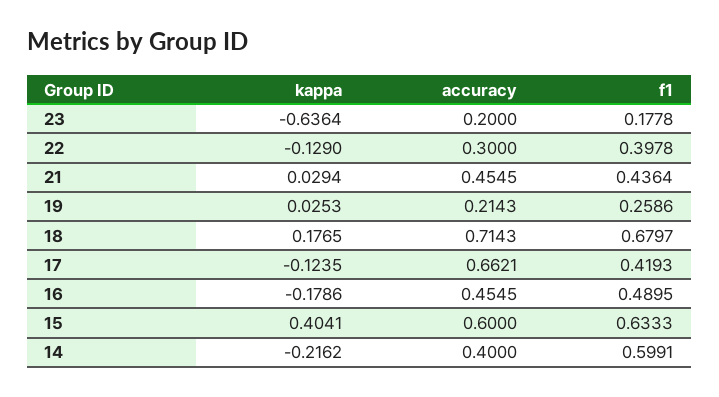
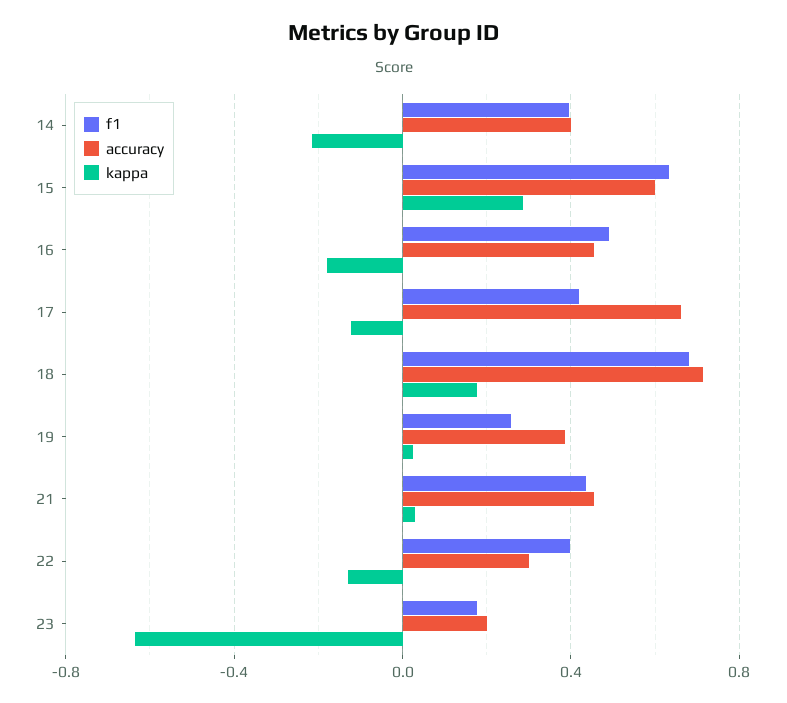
accuracy, 19: 0.2143 -> 0.4
kappa, 15: 0.4041 -> 0.3
f1, 14: 0.5991 -> 0.4

